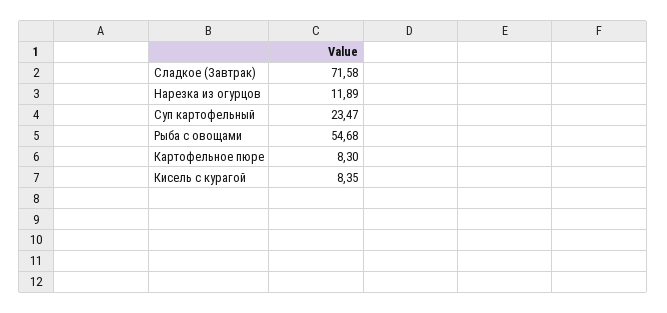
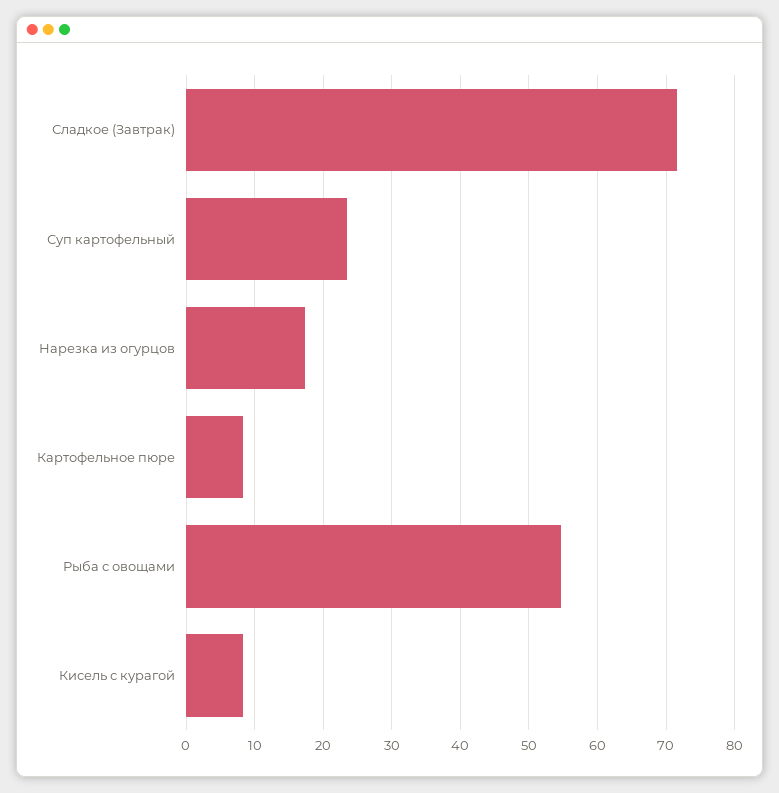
Нарезка из огурцов: 11.89 -> 17

